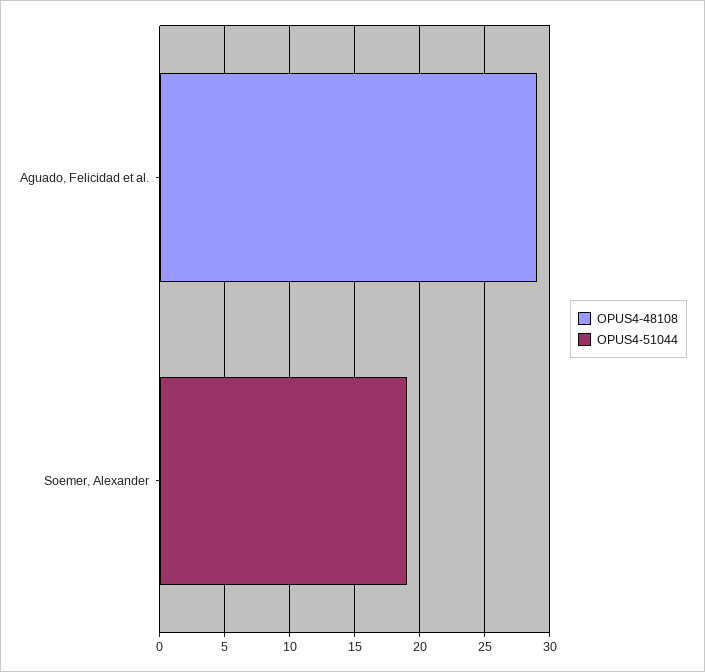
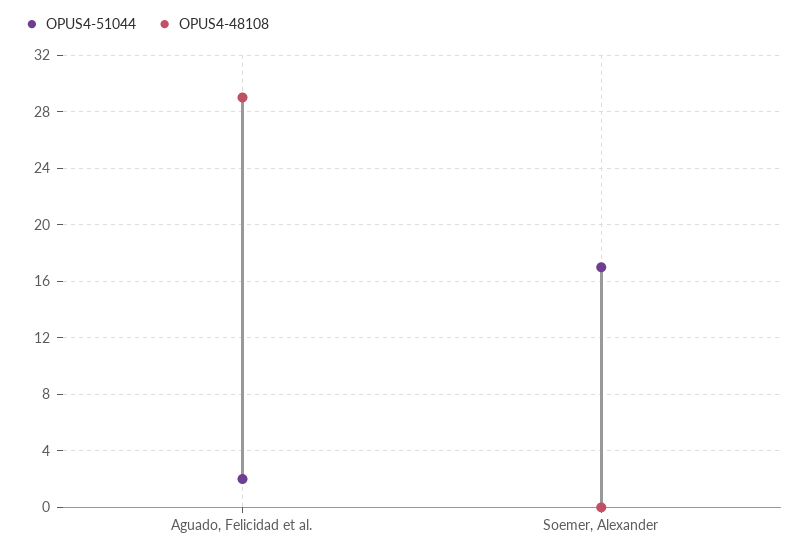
OPUS4-51044, Aguado, Felicidad et al.: 0 -> 2
OPUS4-51044, Soemer, Alexander: 19 -> 17

